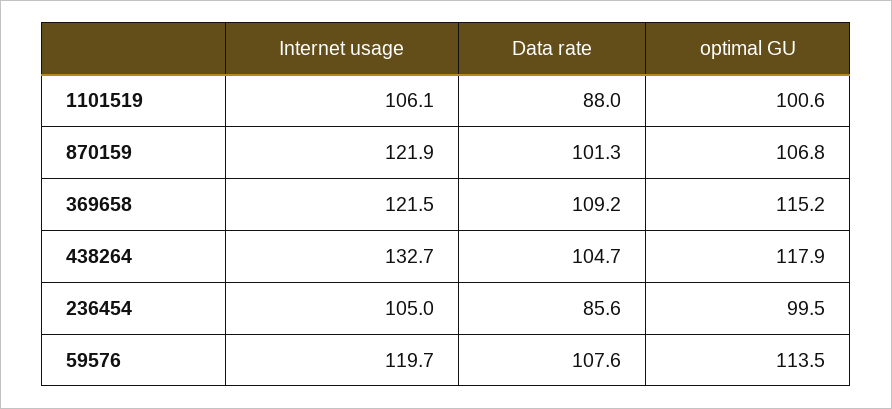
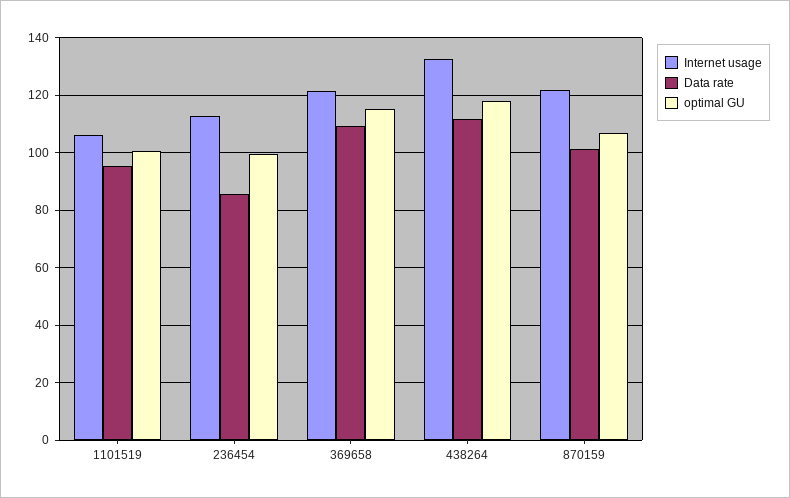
Data rate, 1101519: 88 -> 95
Data rate, 438264: 104.7 -> 112.5
Internet usage, 236454: 105 -> 112.5
Internet usage, 59576: 119.7 -> none
Data rate, 59576: 107.6 -> none
optimal GU, 59576: 113.5 -> none

